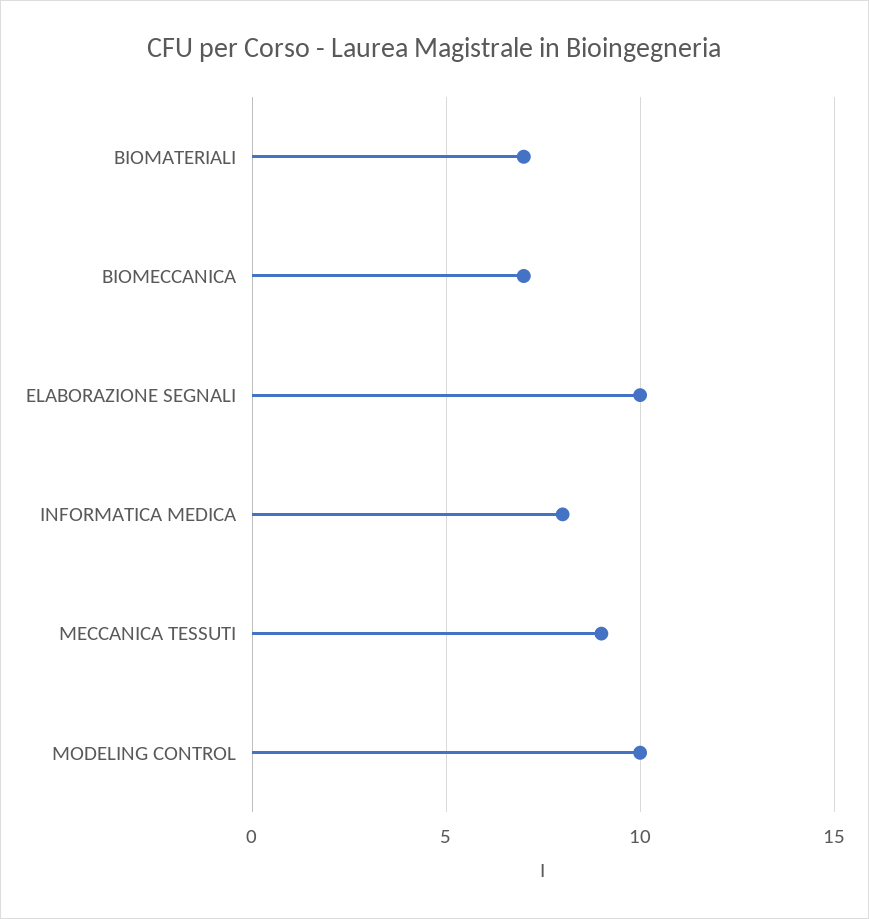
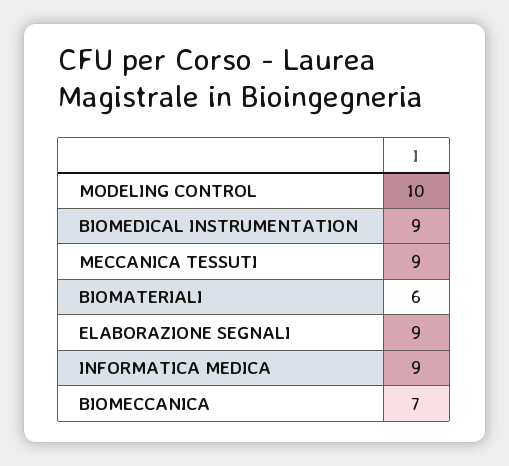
BIOMATERIALI: 7 -> 6
ELABORAZIONE SEGNALI: 10 -> 9
INFORMATICA MEDICA: 8 -> 9
BIOMEDICAL INSTRUMENTATION: none -> 9

